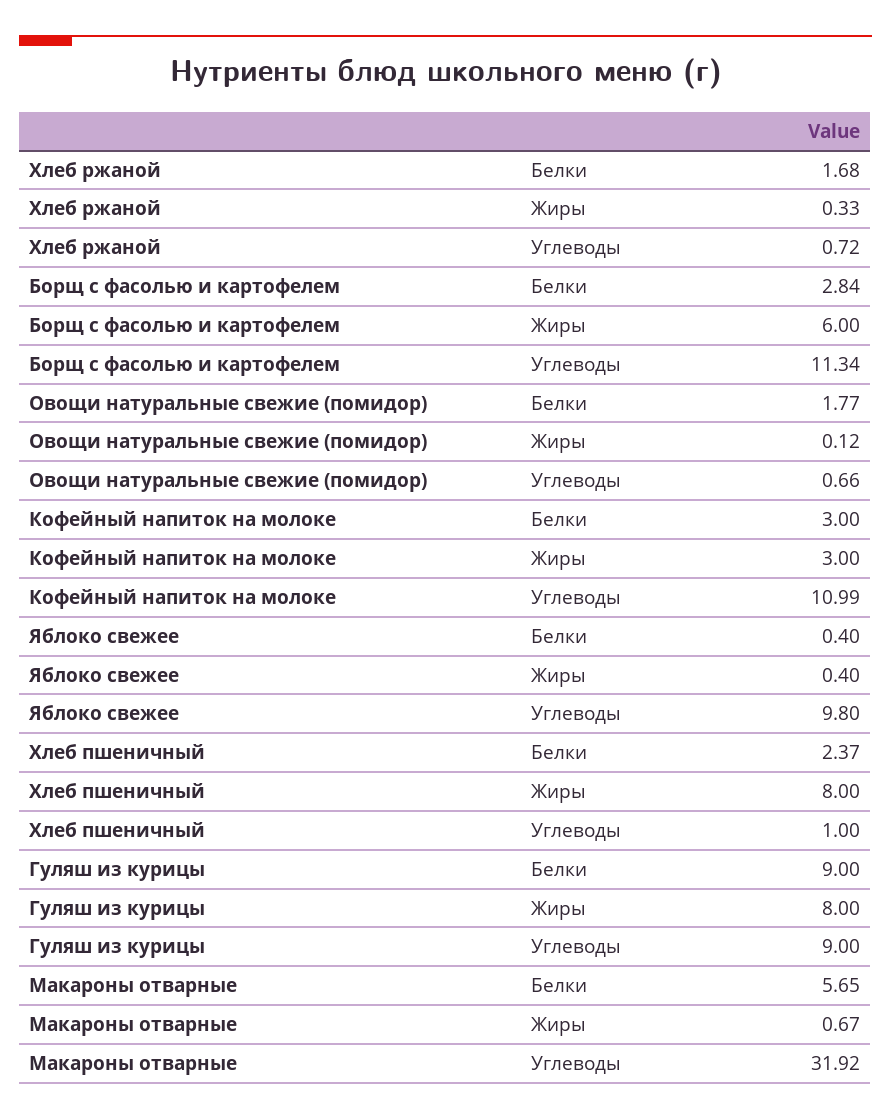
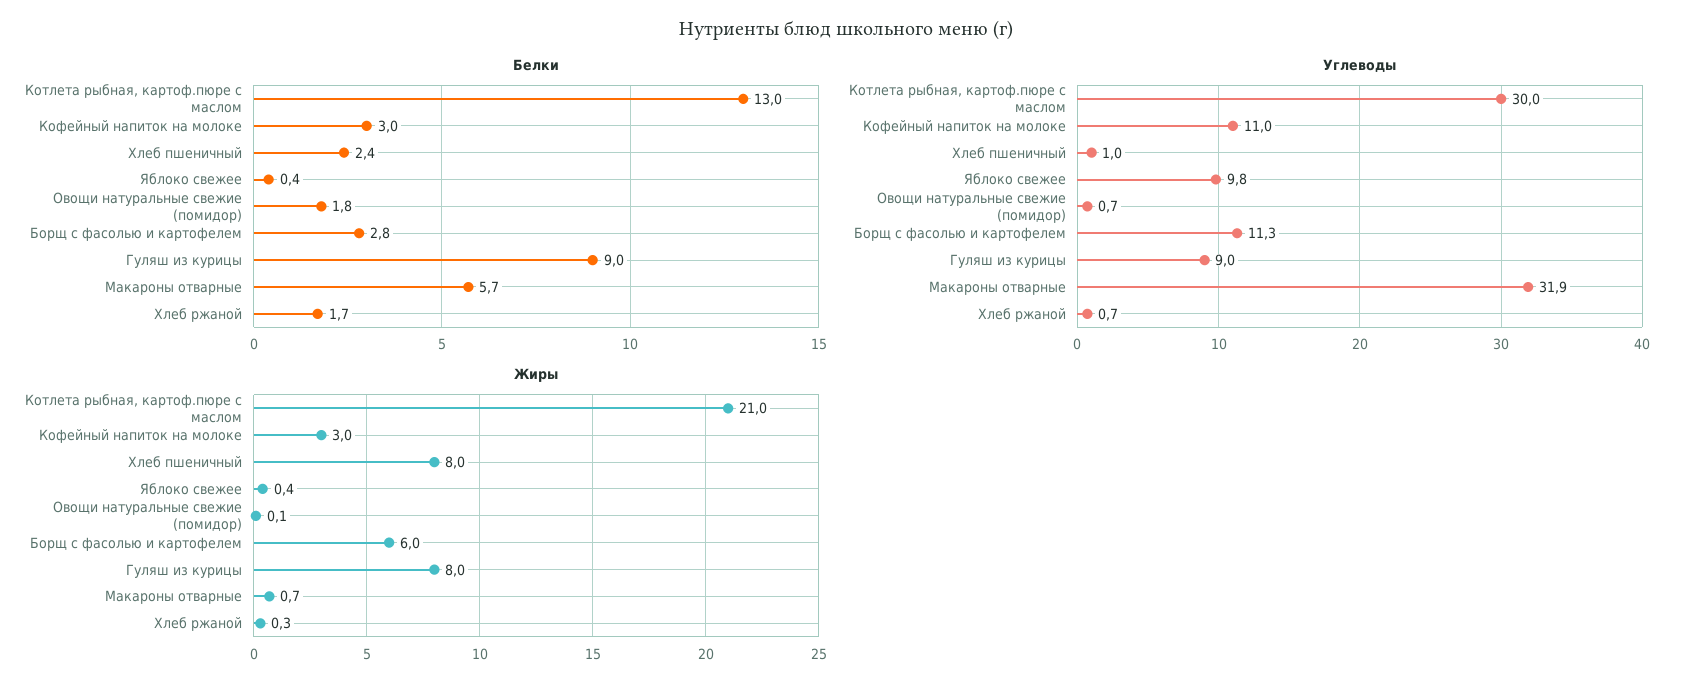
Белки, Котлета рыбная, картоф.пюре с маслом: none -> 13
Углеводы, Котлета рыбная, картоф.пюре с маслом: none -> 30
Жиры, Котлета рыбная, картоф.пюре с маслом: none -> 21

